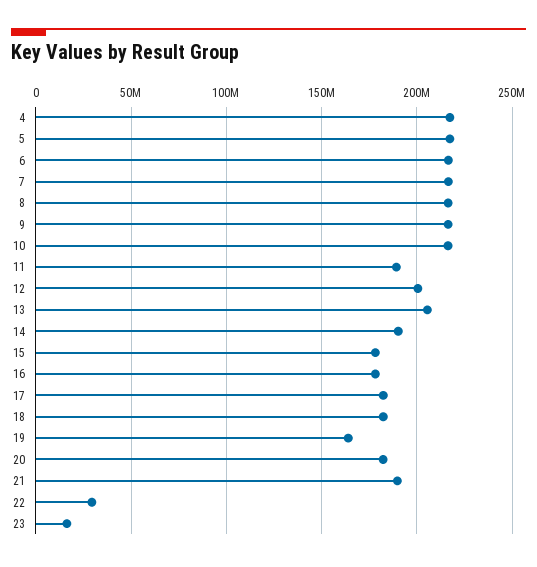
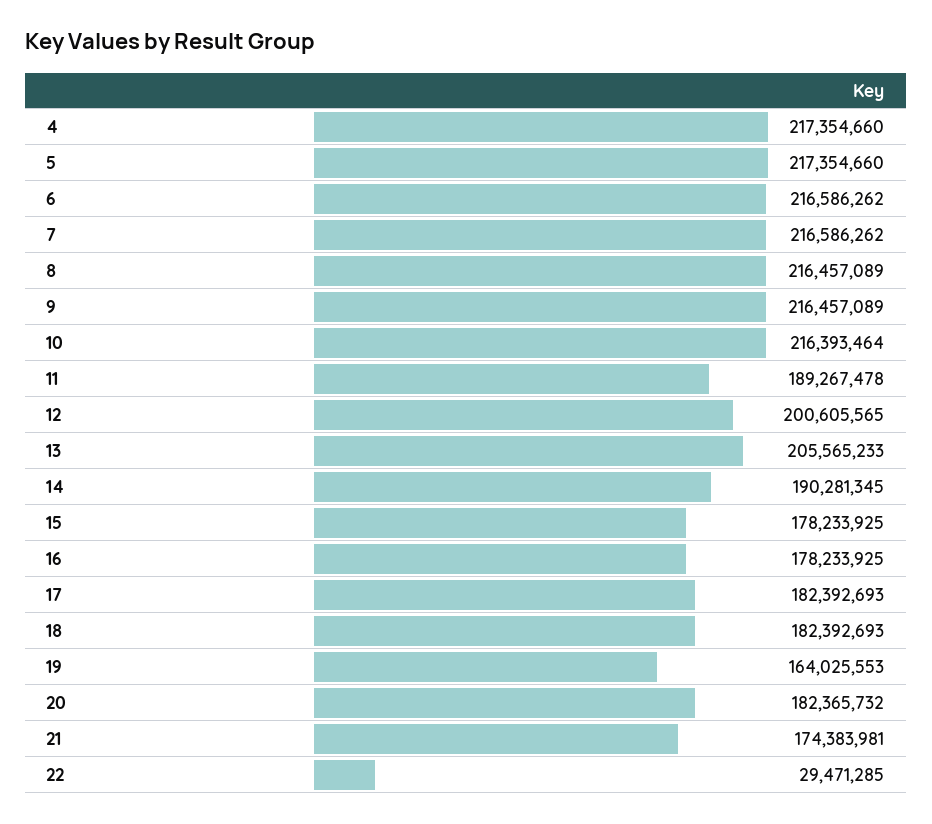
21: 190000000 -> 174383981
23: 15000000 -> none

